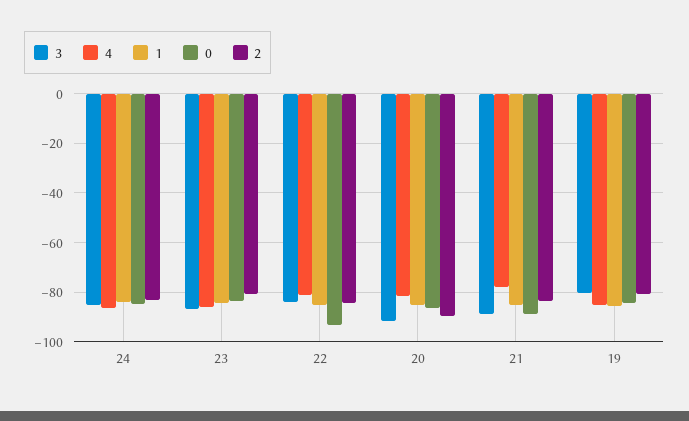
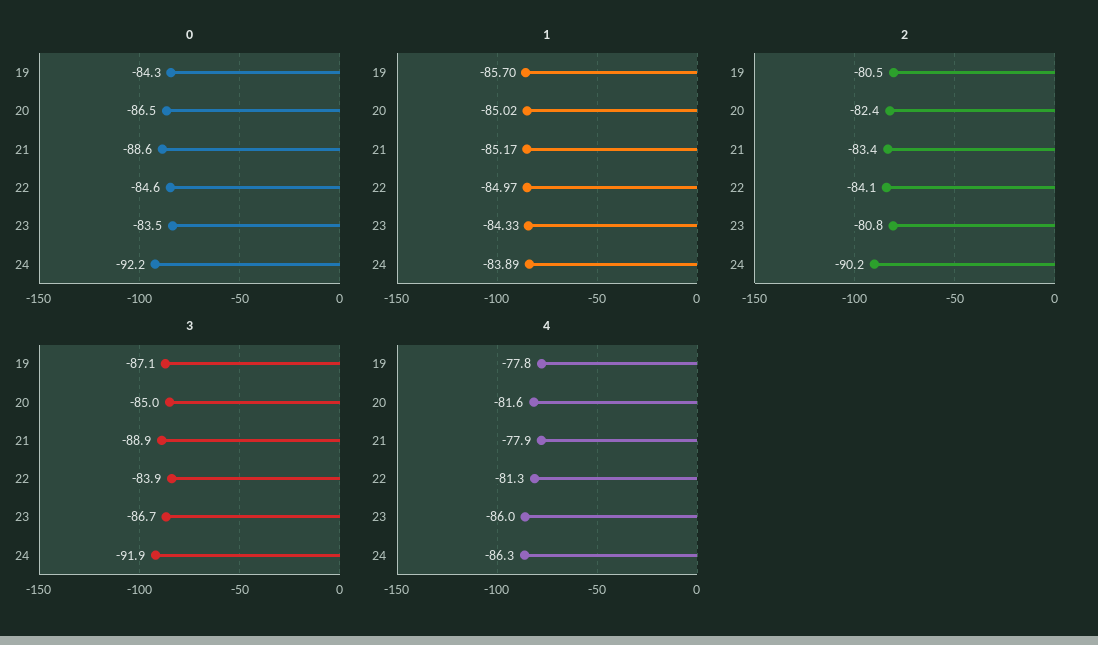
3, 24: -85 -> -91.9
0, 24: -85 -> -92.2
2, 24: -82.5 -> -90.2
0, 22: -92.5 -> -84.6
3, 20: -92.5 -> -85
2, 20: -90 -> -82.4
3, 19: -80 -> -87.1
4, 19: -85 -> -77.8

